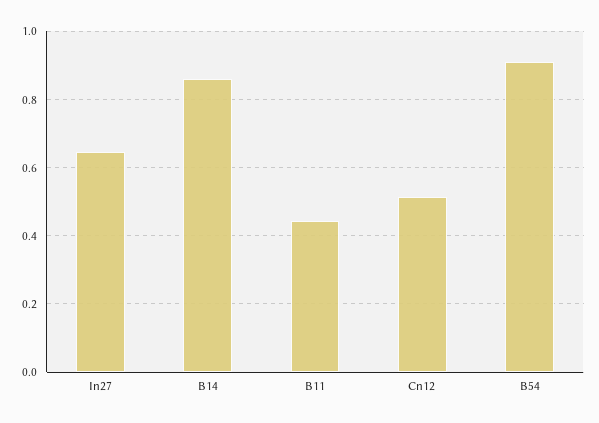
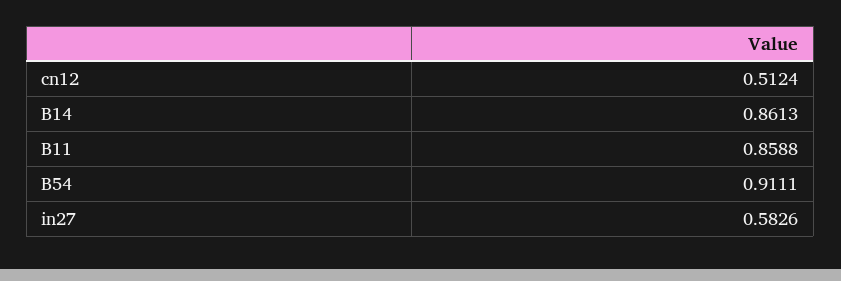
In27: 0.64 -> 0.5826
B11: 0.44 -> 0.8588

